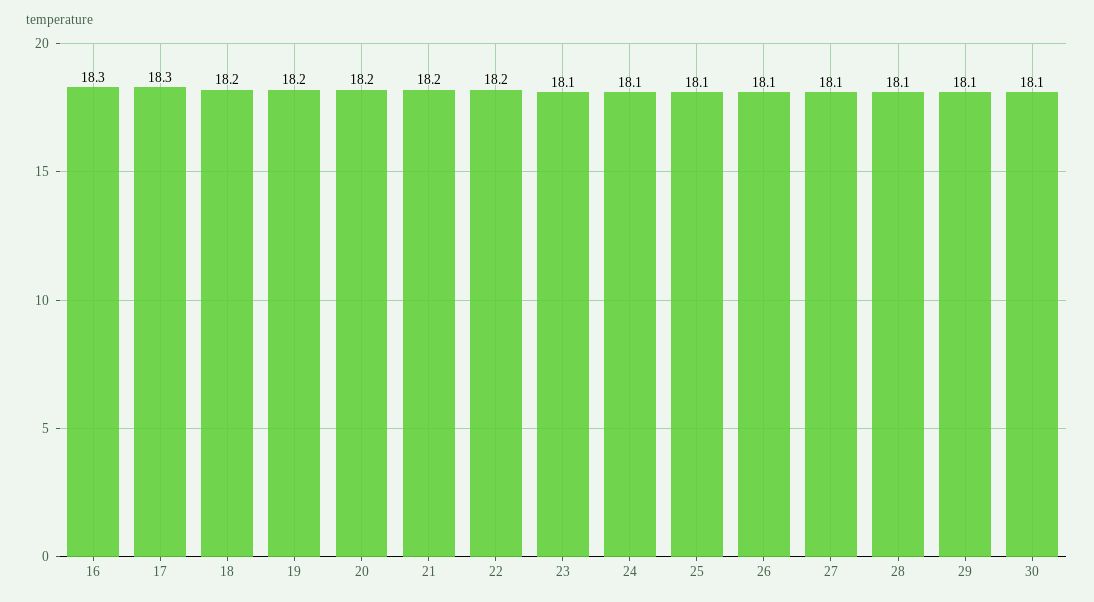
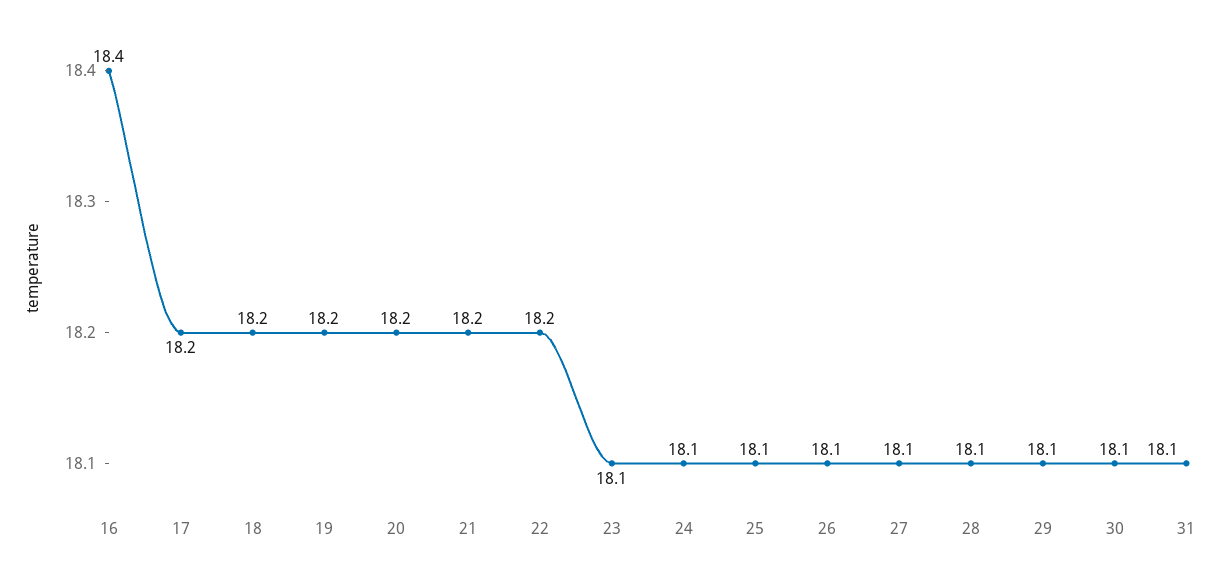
16: 18.3 -> 18.4
17: 18.3 -> 18.2
31: none -> 18.1

